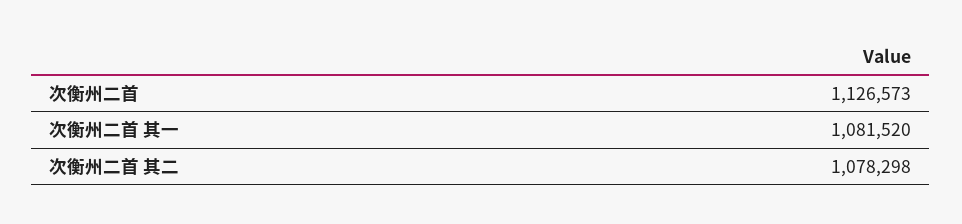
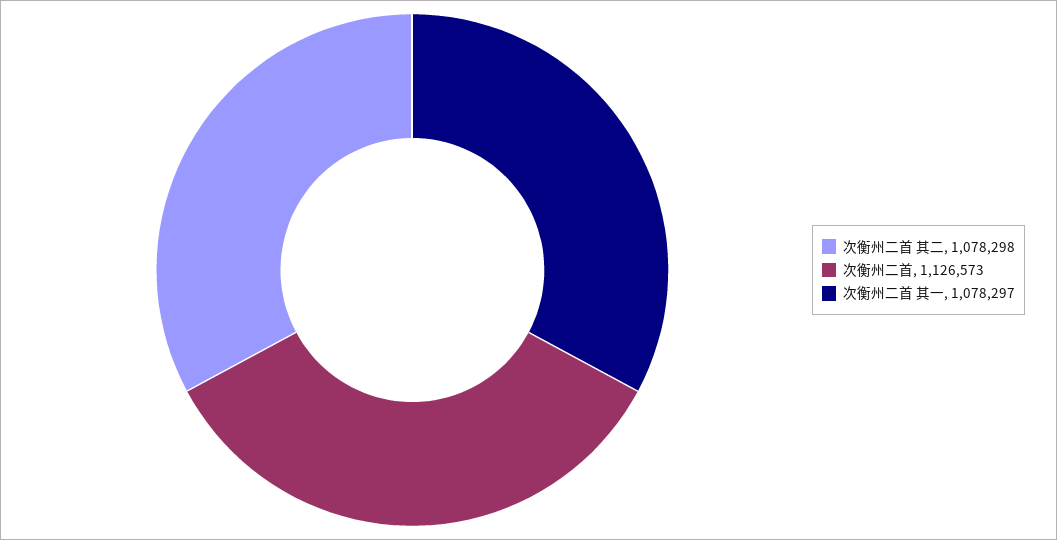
次衡州二首 其一: 1081520 -> 1078297

